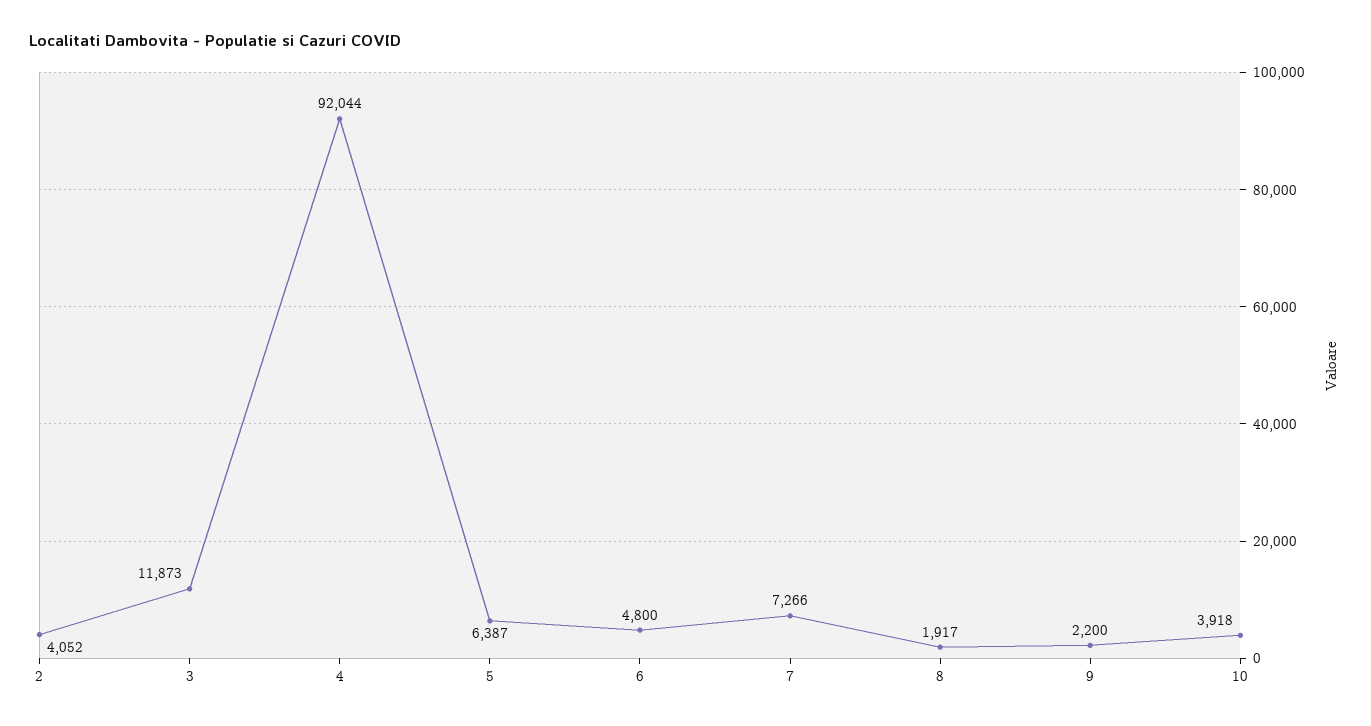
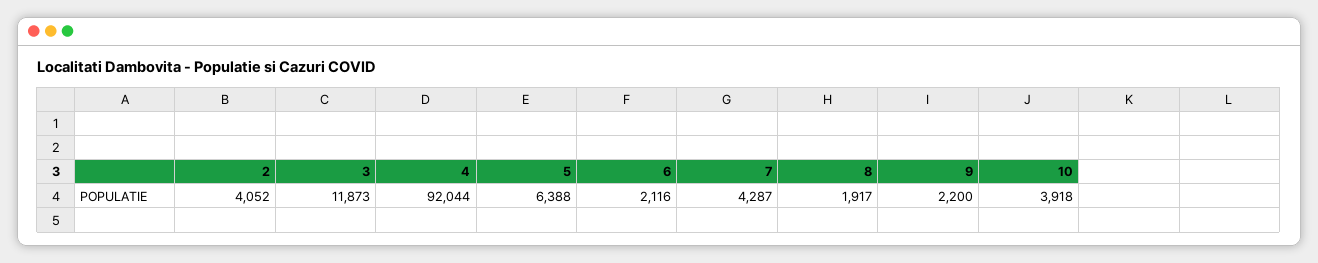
5: 6387 -> 6388
6: 4800 -> 2116
7: 7266 -> 4287

